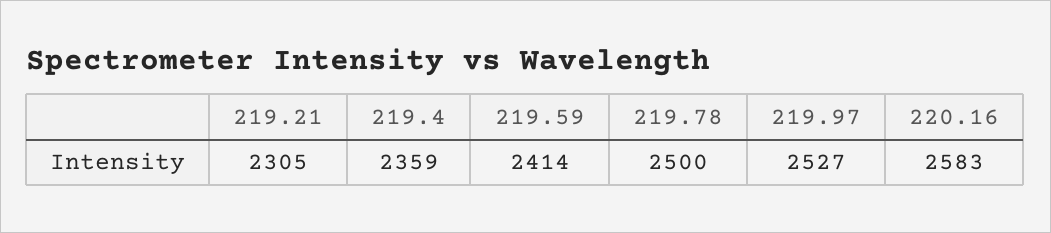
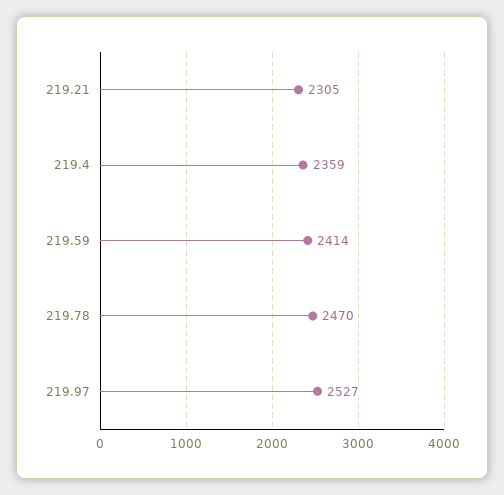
219.78: 2500 -> 2470
220.16: 2583 -> none

